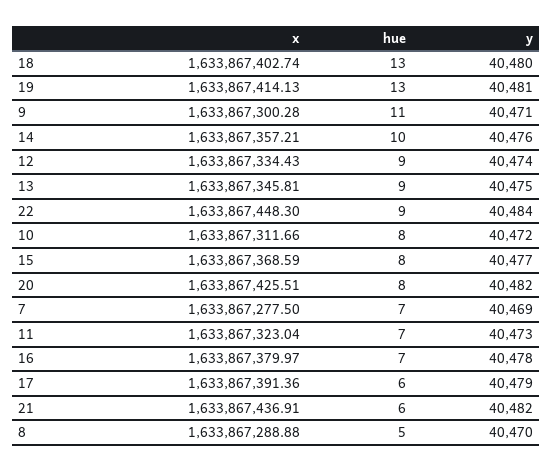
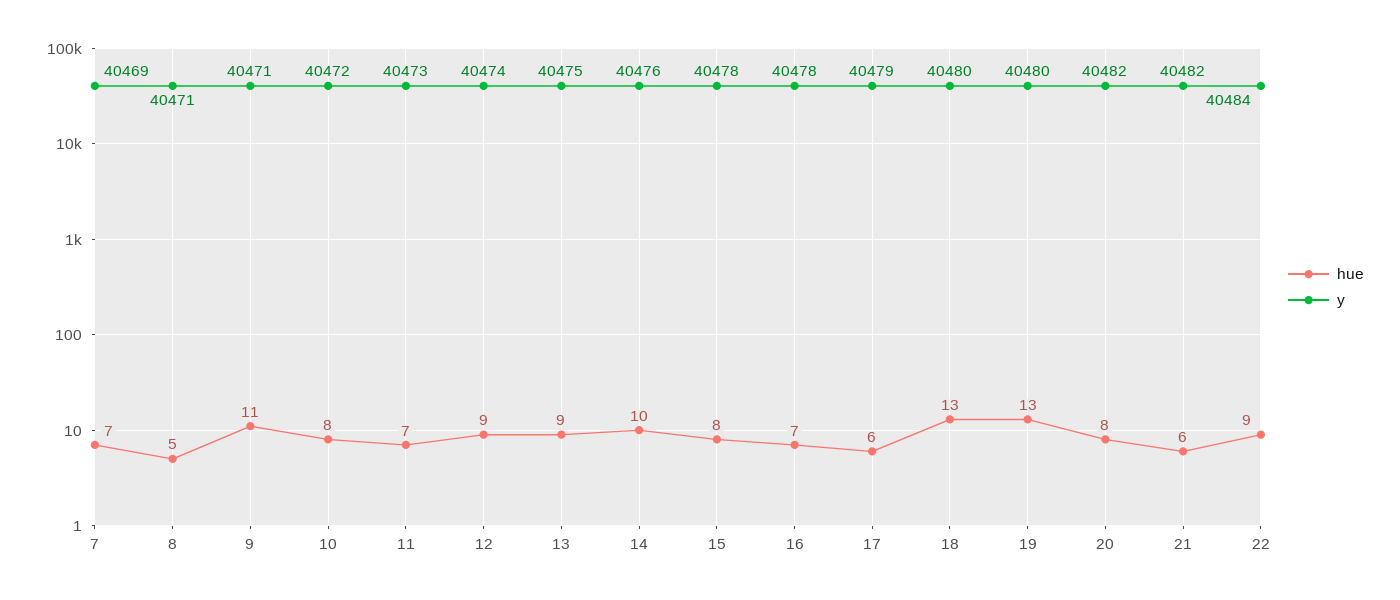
x, 18: 1633867402.74 -> none
x, 19: 1633867414.13 -> none
y, 19: 40481 -> 40480
x, 9: 1633867300.28 -> none
x, 14: 1633867357.21 -> none
x, 12: 1633867334.43 -> none
x, 13: 1633867345.81 -> none
x, 22: 1633867448.3 -> none
x, 10: 1633867311.66 -> none
x, 15: 1633867368.59 -> none
y, 15: 40477 -> 40478
x, 20: 1633867425.51 -> none
x, 7: 1633867277.5 -> none
x, 11: 1633867323.04 -> none
x, 16: 1633867379.97 -> none
x, 17: 1633867391.36 -> none
x, 21: 1633867436.91 -> none
x, 8: 1633867288.88 -> none
y, 8: 40470 -> 40471

